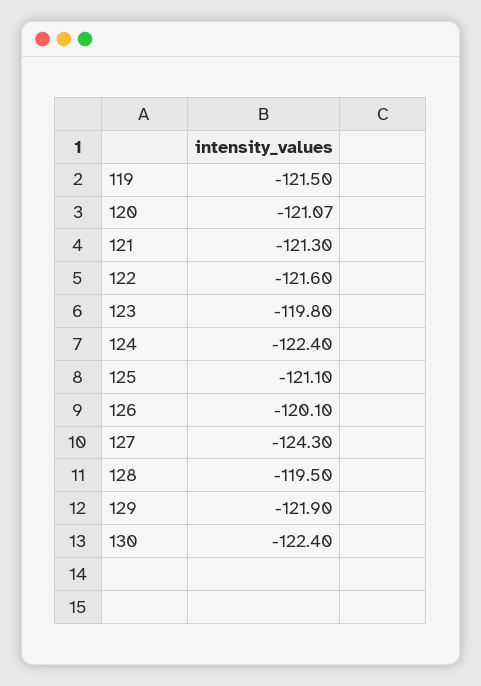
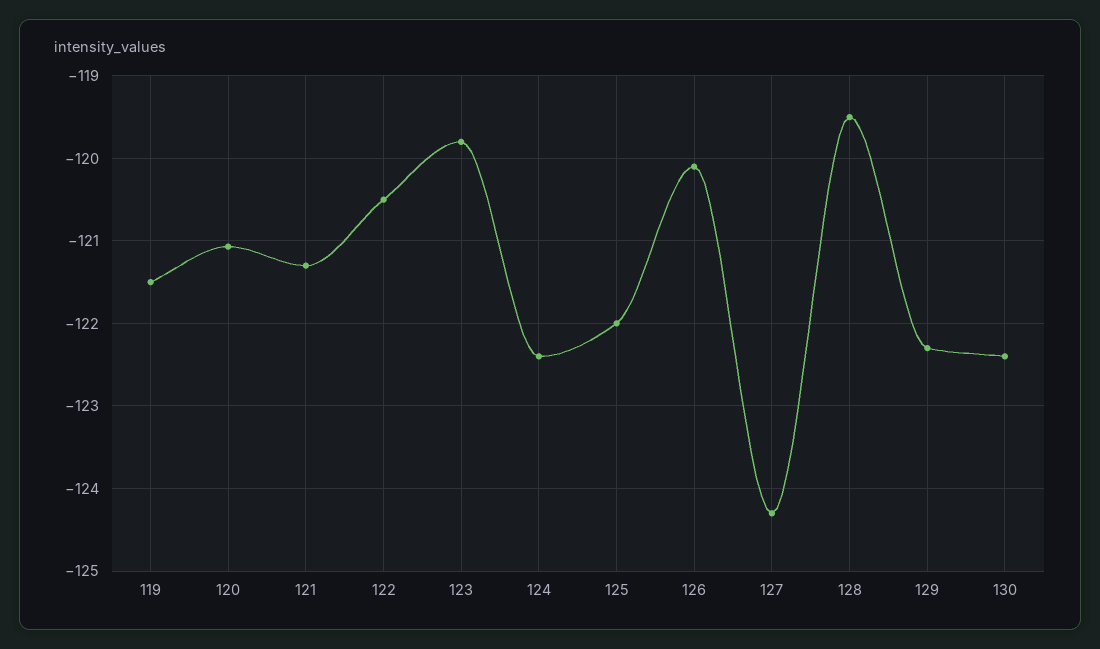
122: -121.6 -> -120.5
125: -121.1 -> -122
129: -121.9 -> -122.3

